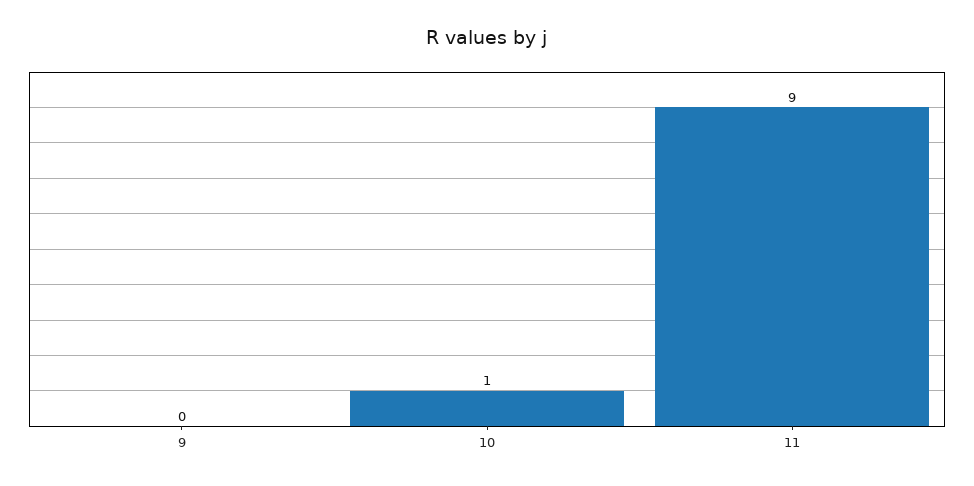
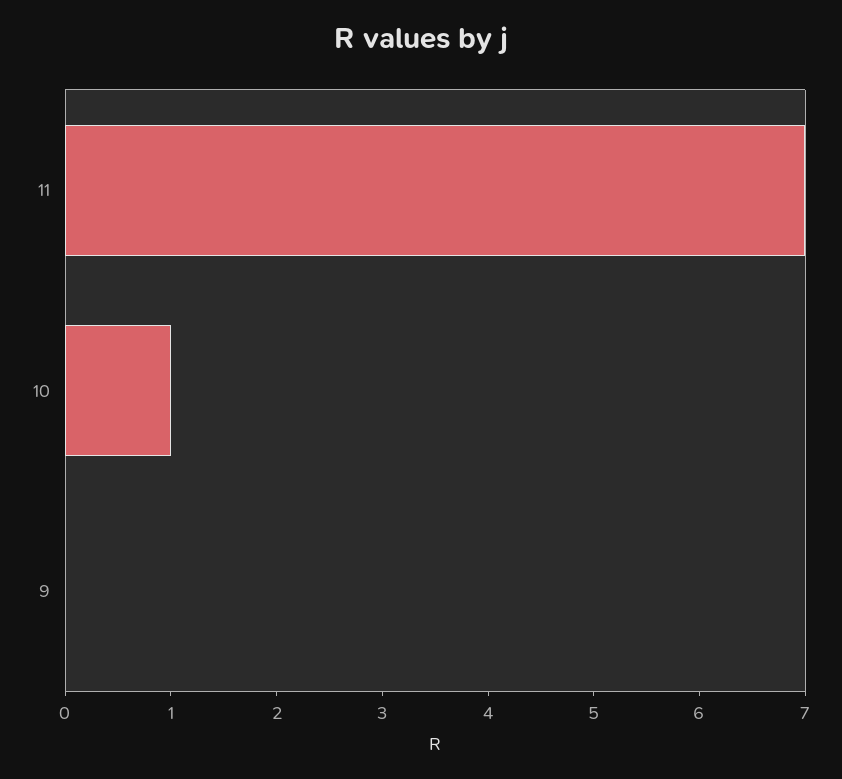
11: 9 -> 7

